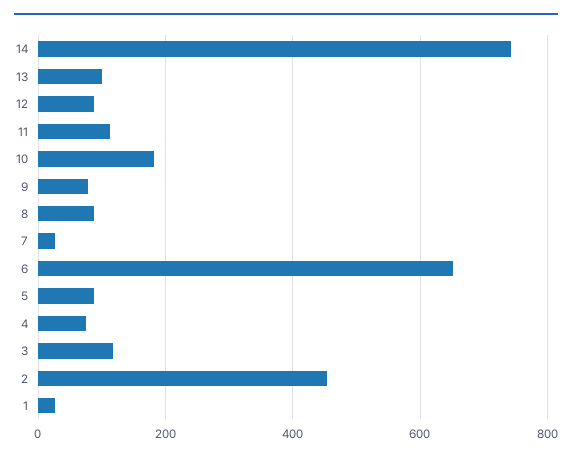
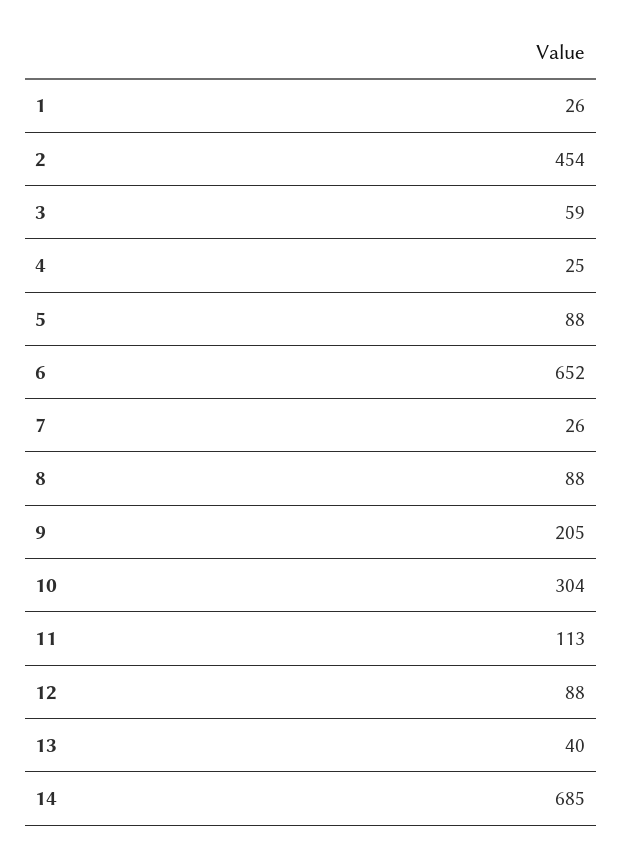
14: 740 -> 685
13: 100 -> 40
10: 180 -> 304
9: 80 -> 205
4: 80 -> 25
3: 120 -> 59

